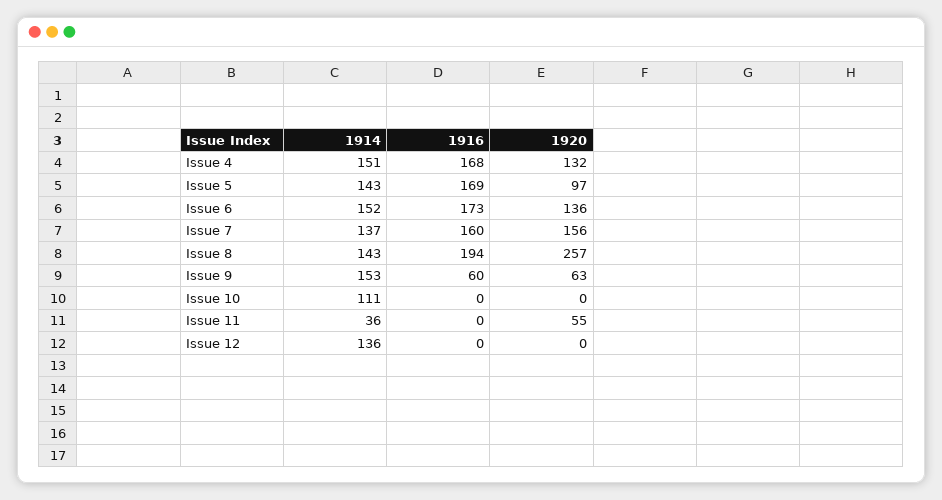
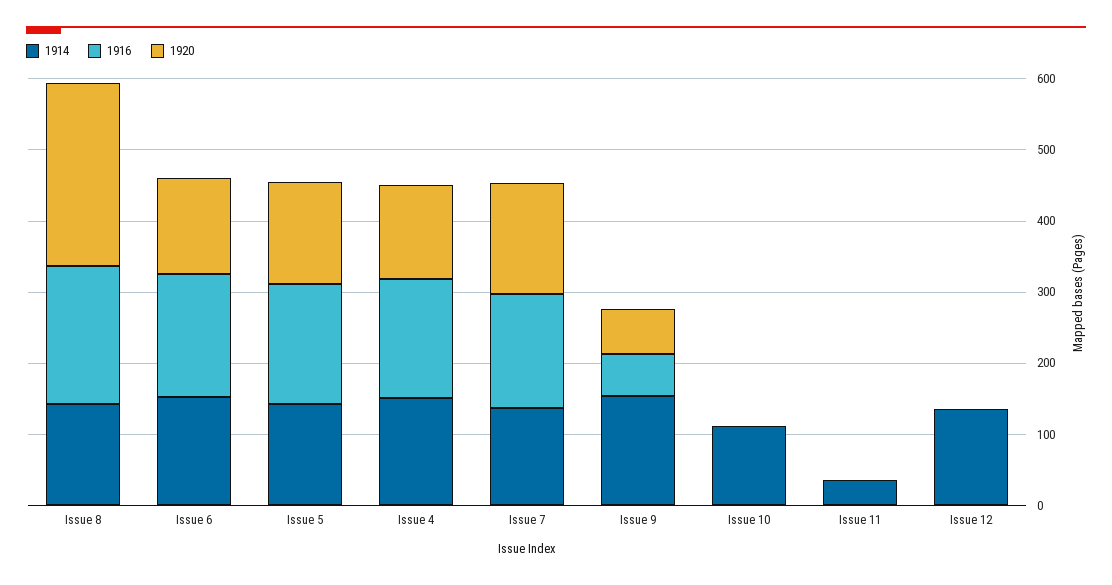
1920, Issue 5: 97 -> 140
1920, Issue 11: 55 -> 0

